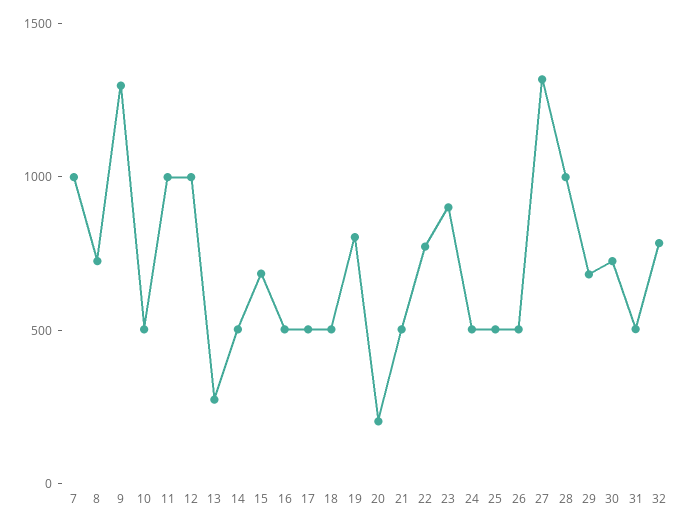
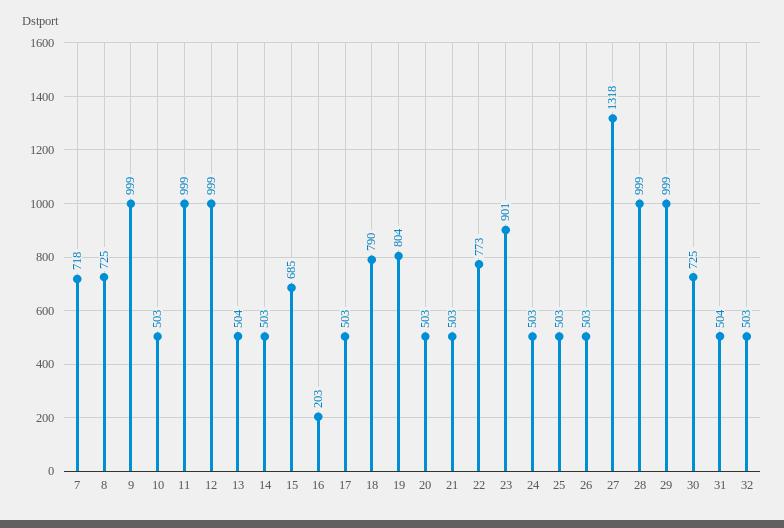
7: 1000 -> 718
9: 1300 -> 999
13: 300 -> 504
16: 500 -> 203
18: 500 -> 790
20: 200 -> 503
29: 700 -> 999
32: 800 -> 503

